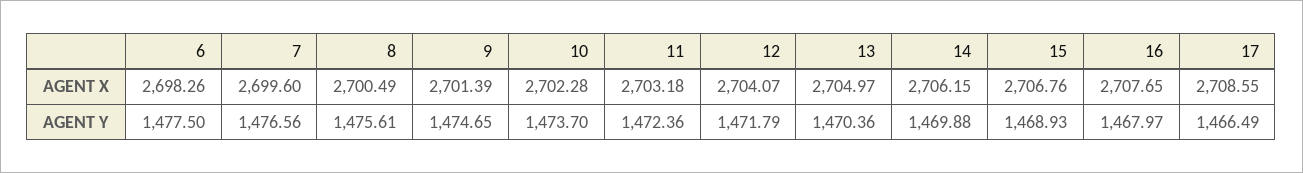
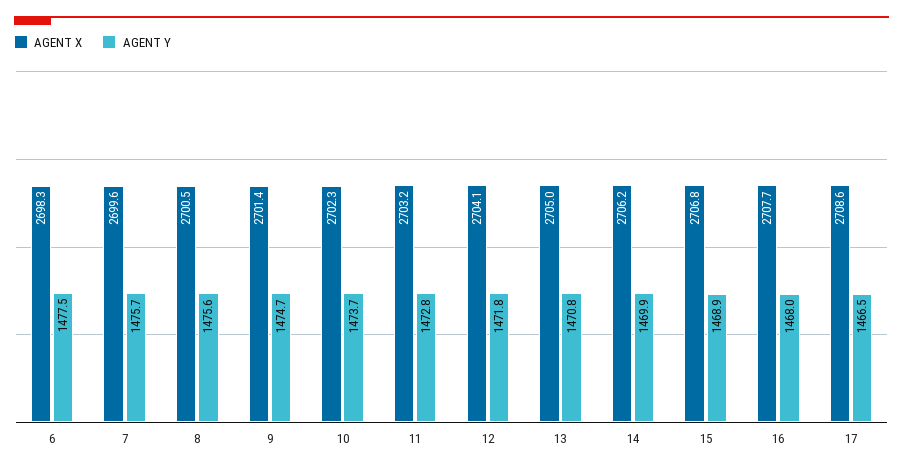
AGENT Y, 7: 1476.56 -> 1475.7
AGENT Y, 11: 1472.36 -> 1472.8
AGENT Y, 13: 1470.36 -> 1470.8

